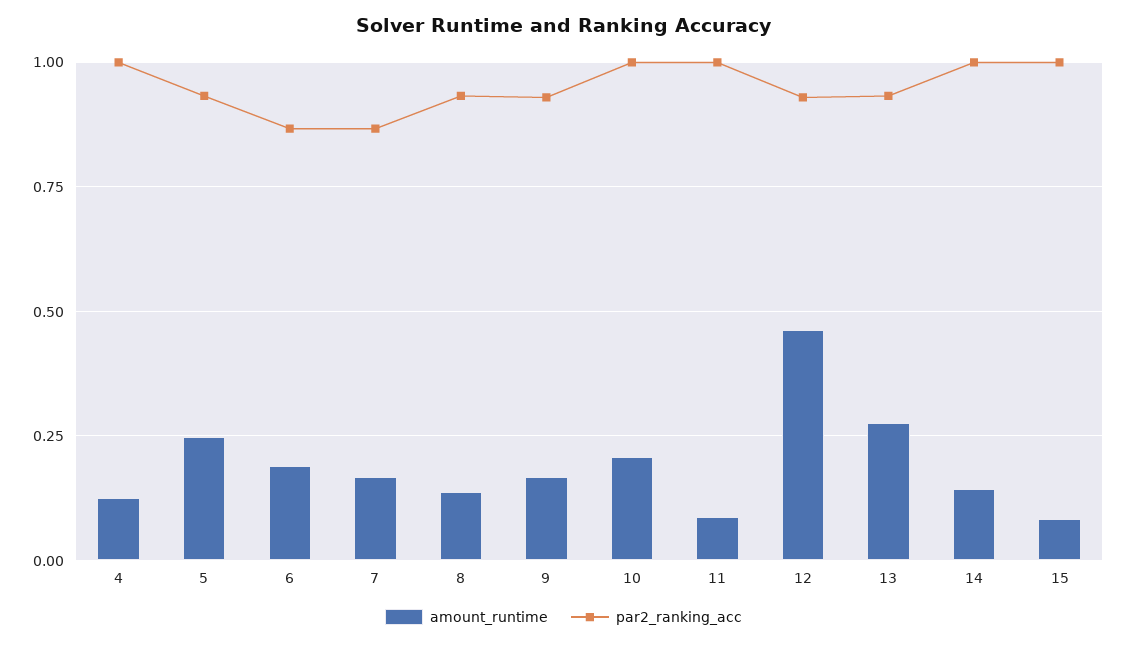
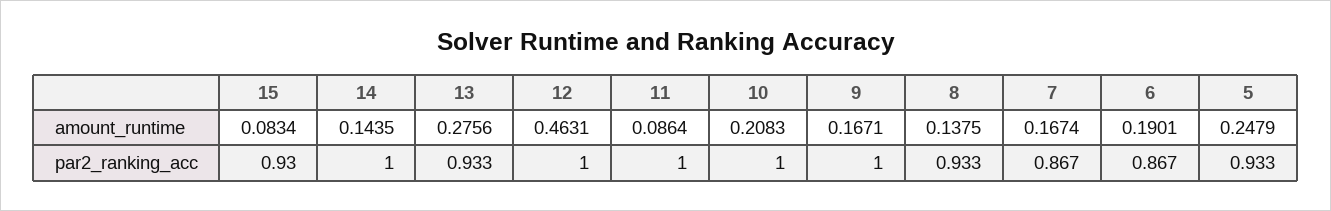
amount_runtime, 4: 0.125 -> none
par2_ranking_acc, 4: 1 -> none
par2_ranking_acc, 9: 0.925 -> 1
par2_ranking_acc, 12: 0.925 -> 1
par2_ranking_acc, 15: 1 -> 0.93

